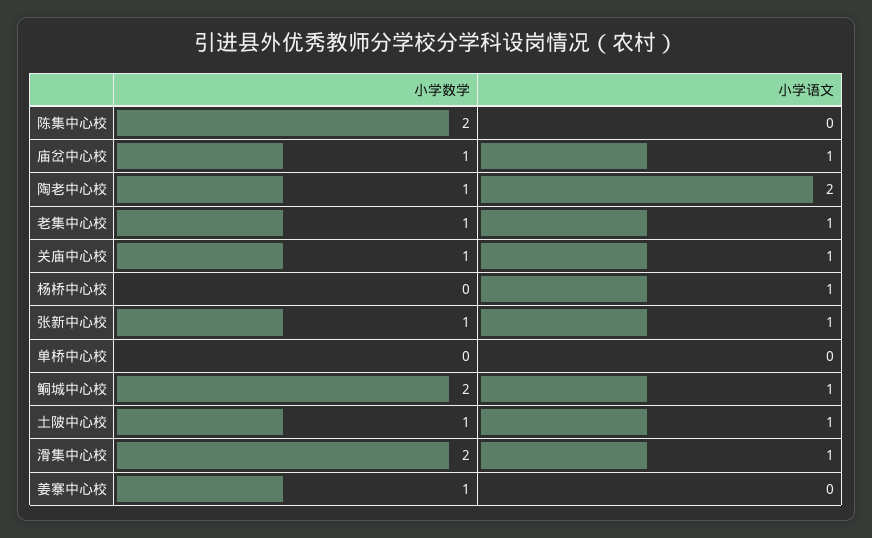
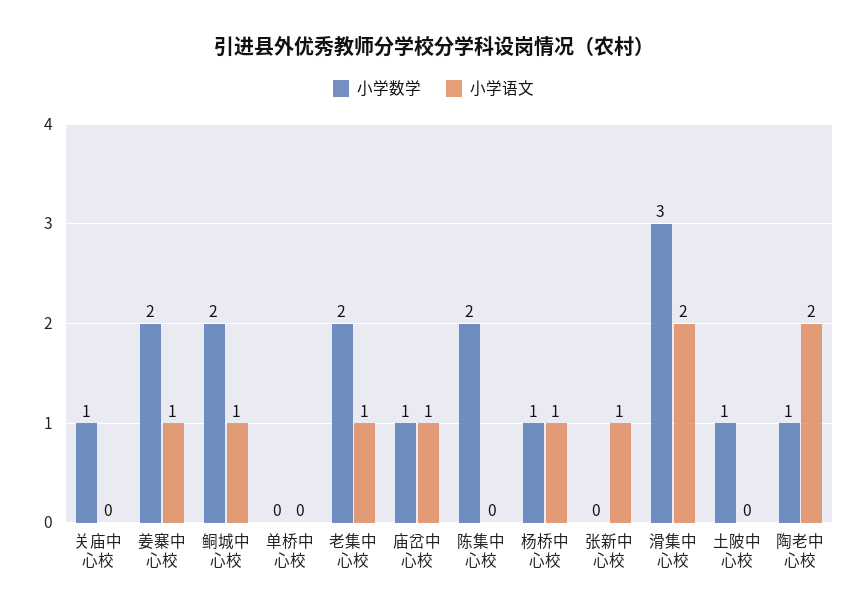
小学数学, 老集中心校: 1 -> 2
小学语文, 关庙中心校: 1 -> 0
小学数学, 杨桥中心校: 0 -> 1
小学数学, 张新中心校: 1 -> 0
小学语文, 土陂中心校: 1 -> 0
小学数学, 滑集中心校: 2 -> 3
小学语文, 滑集中心校: 1 -> 2
小学数学, 姜寨中心校: 1 -> 2
小学语文, 姜寨中心校: 0 -> 1

